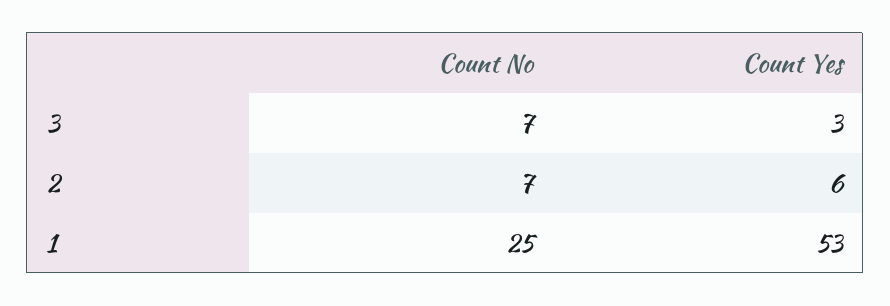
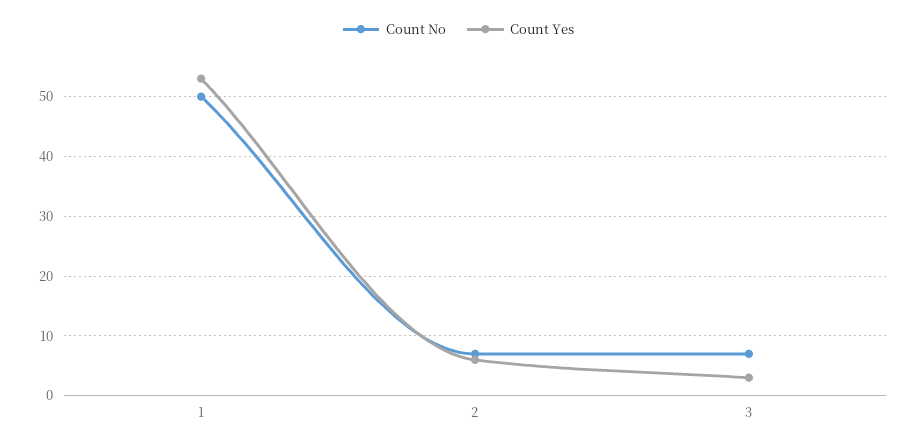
Count No, 1: 25 -> 50

